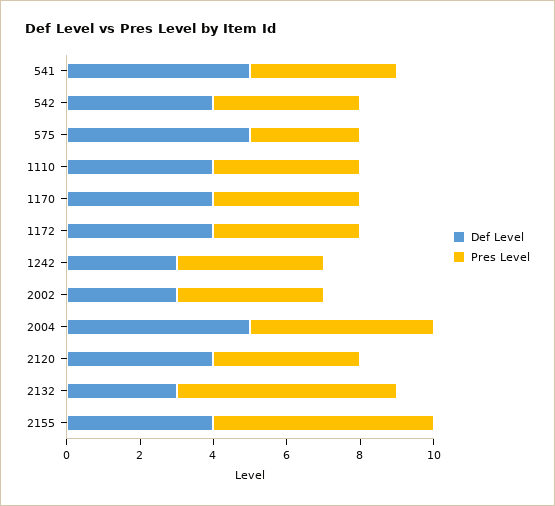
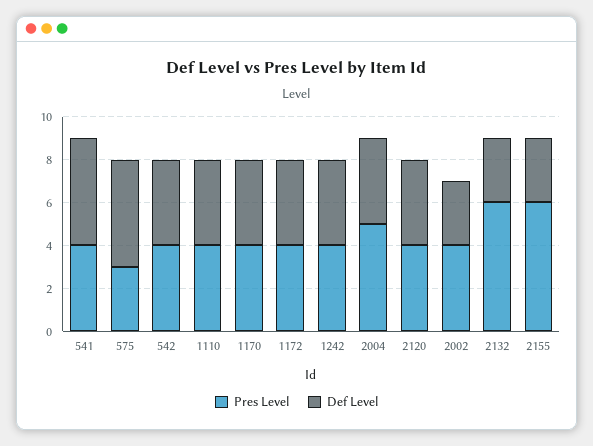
Def Level, 1242: 3 -> 4
Def Level, 2004: 5 -> 4
Def Level, 2155: 4 -> 3

